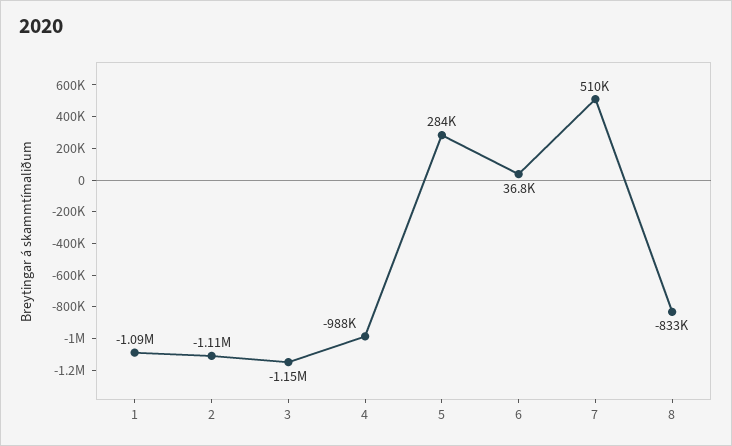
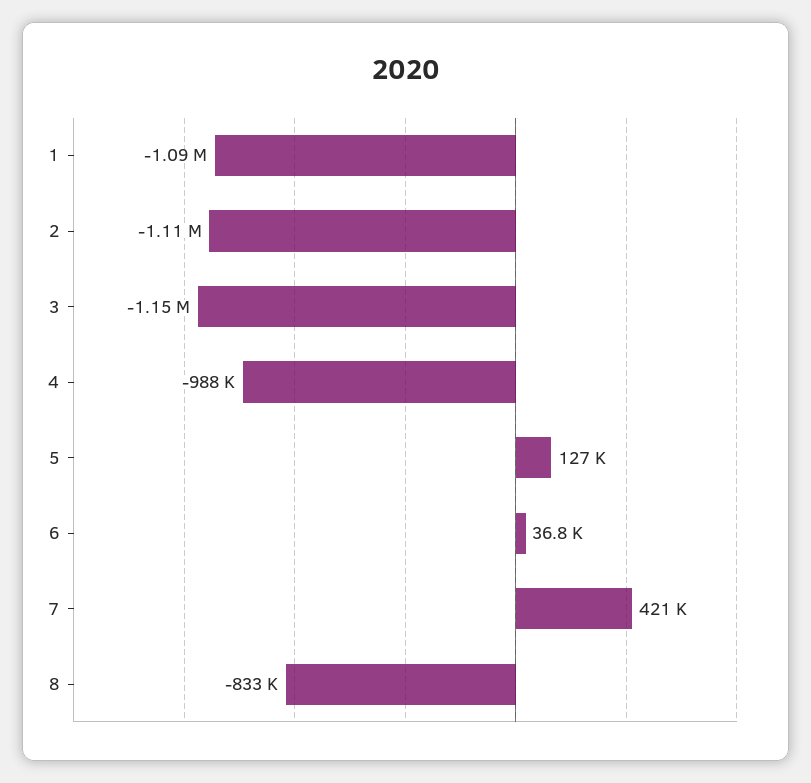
5: 284000 -> 127000
7: 510000 -> 421000

